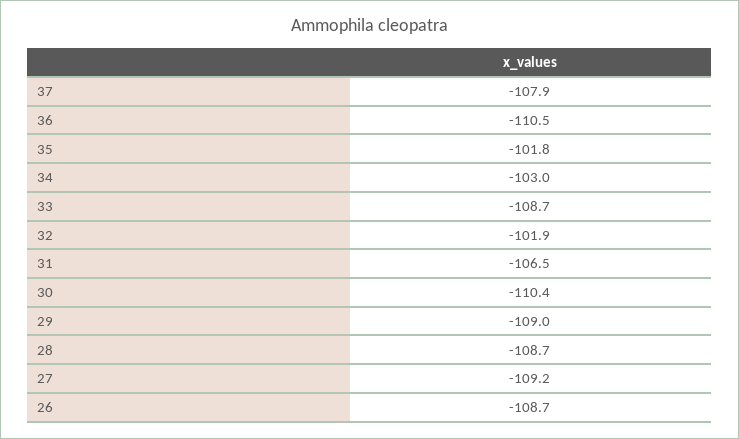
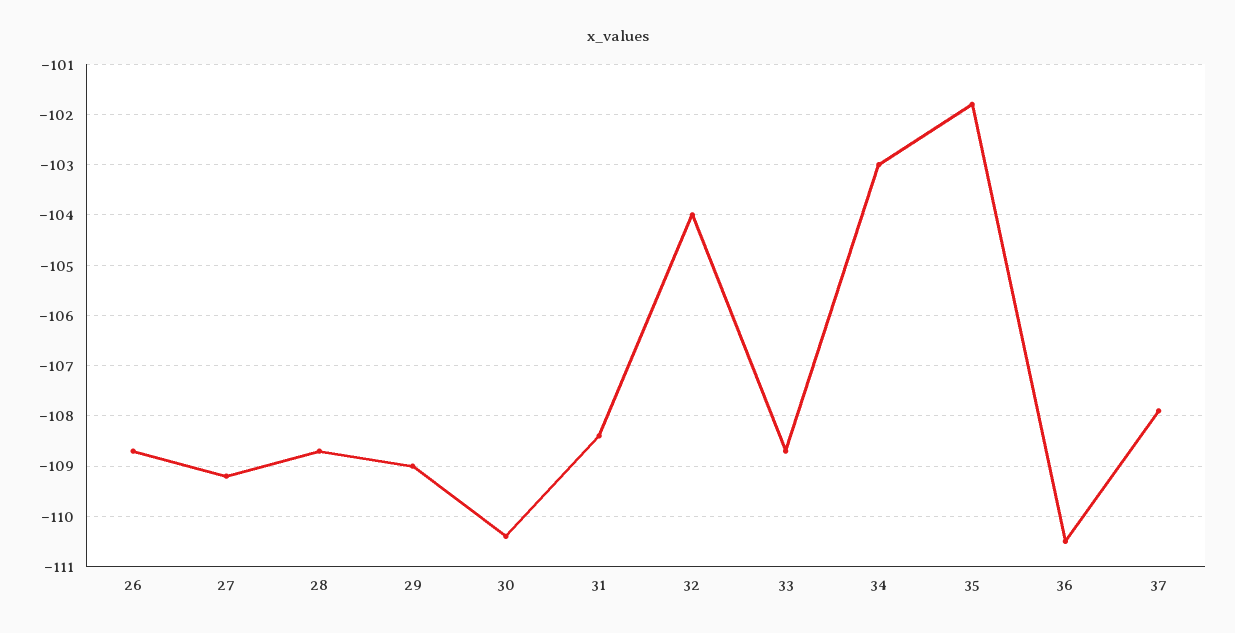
32: -101.9 -> -104
31: -106.5 -> -108.5

